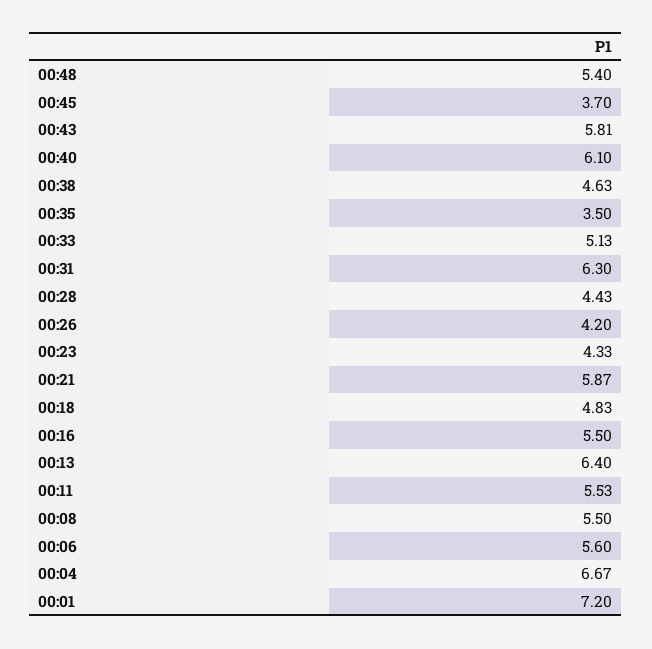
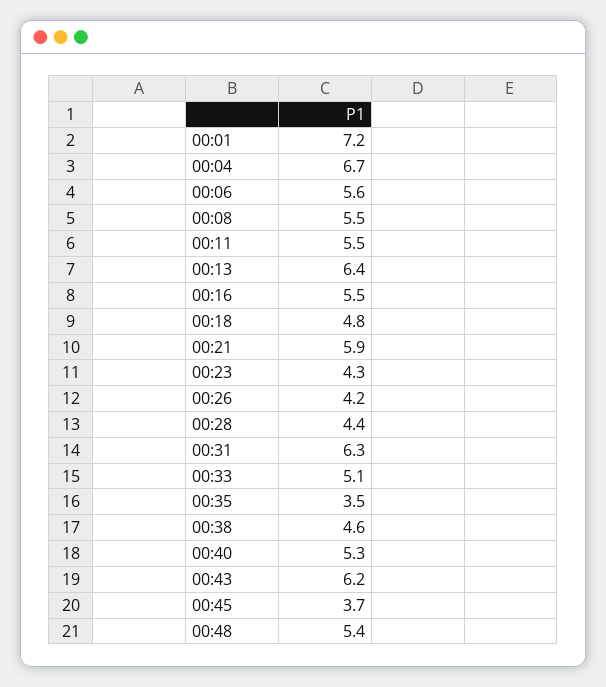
00:43: 5.81 -> 6.2
00:40: 6.1 -> 5.3

